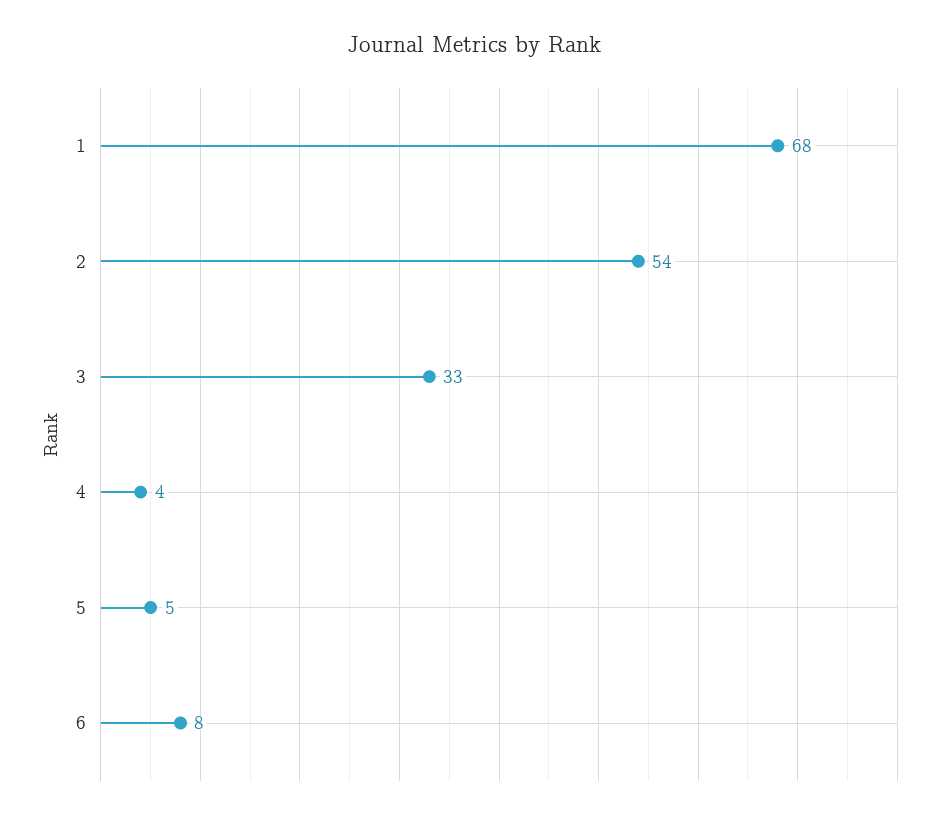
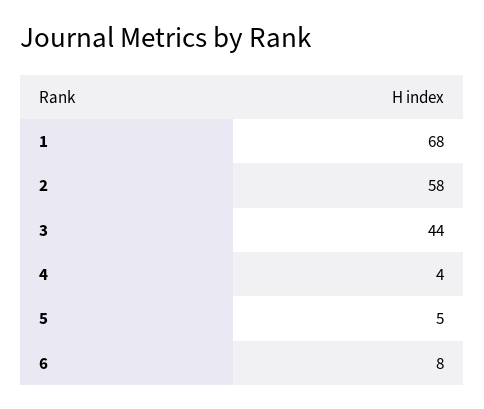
2: 54 -> 58
3: 33 -> 44

